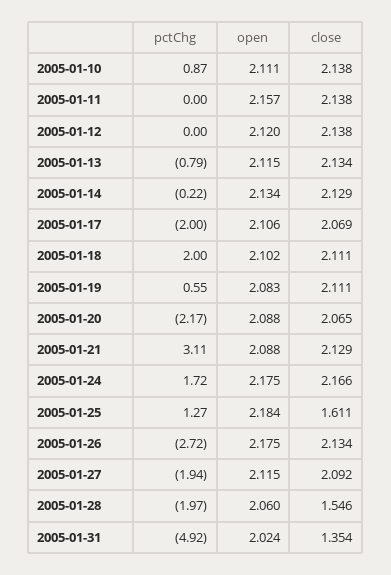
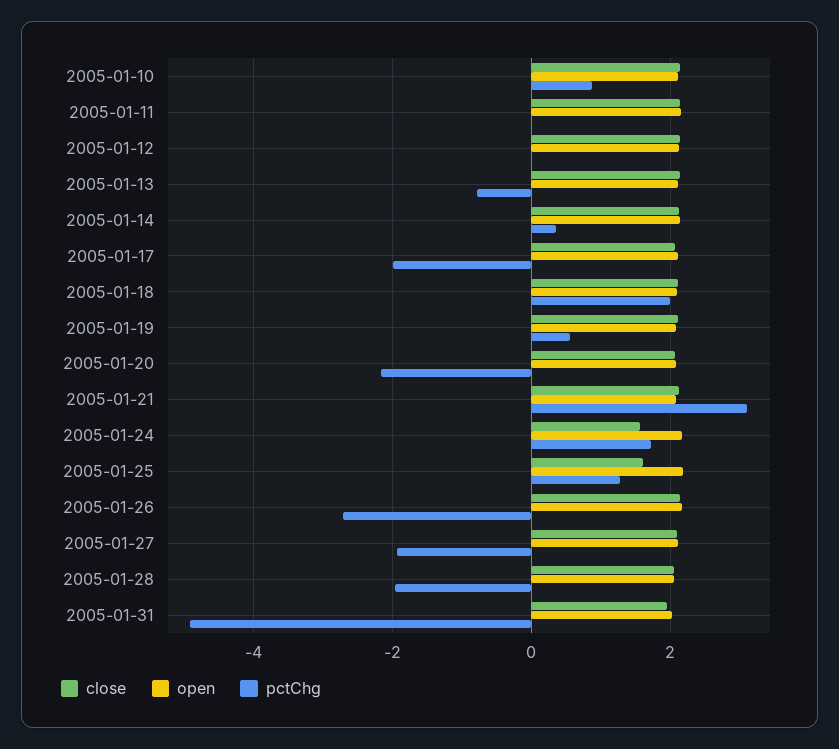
pctChg, 2005-01-14: -0.22 -> 0.4
close, 2005-01-24: 2.166 -> 1.6
close, 2005-01-28: 1.546 -> 2
close, 2005-01-31: 1.354 -> 2

